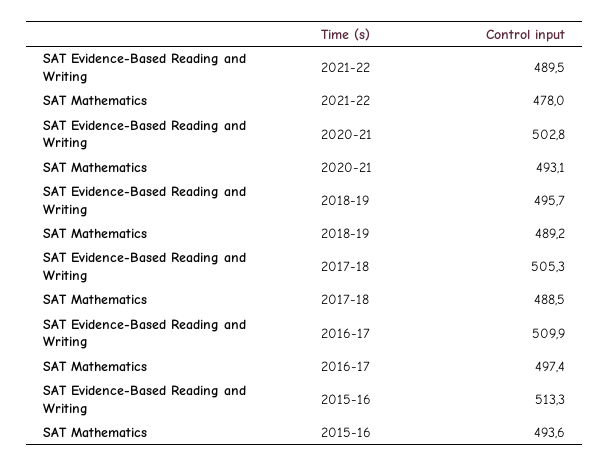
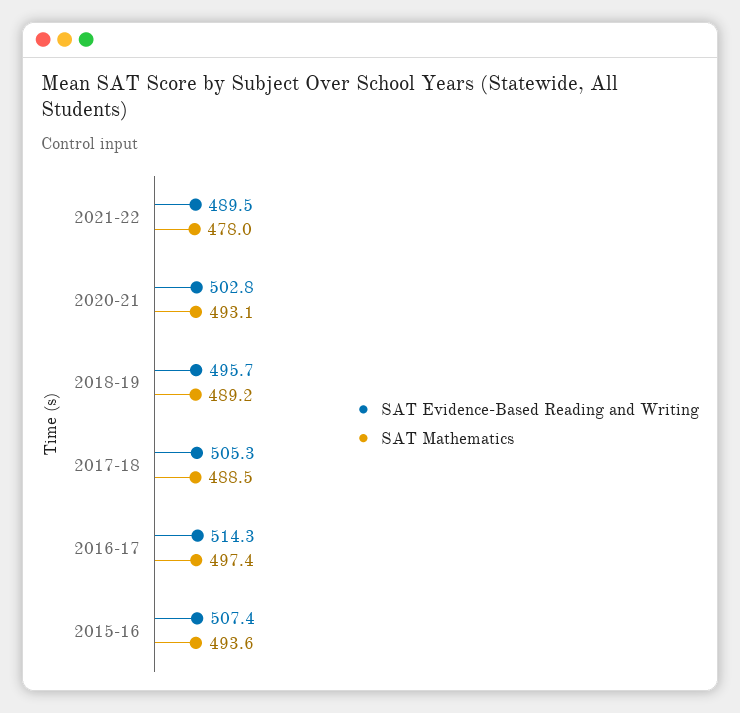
SAT Evidence-Based Reading and Writing, 2016-17: 509.9 -> 514.3
SAT Evidence-Based Reading and Writing, 2015-16: 513.3 -> 507.4

